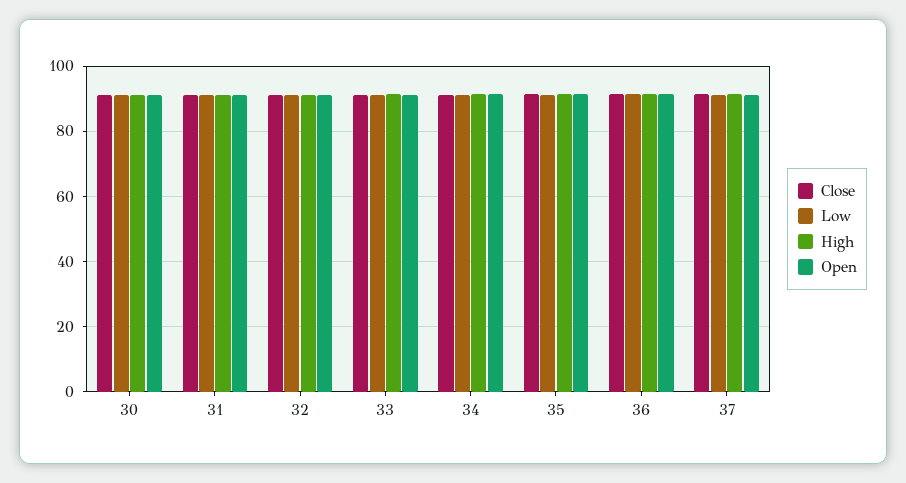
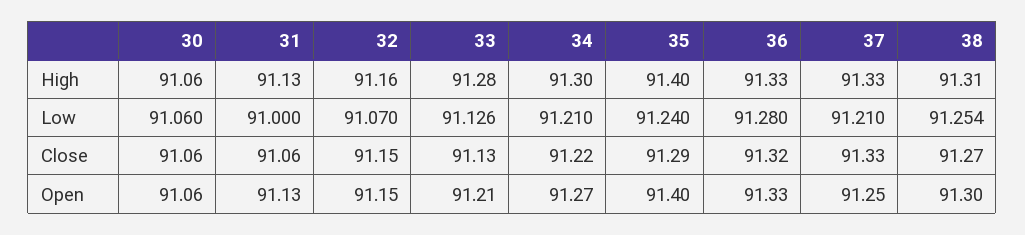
High, 38: none -> 91.31
Low, 38: none -> 91.254
Close, 38: none -> 91.27
Open, 38: none -> 91.3

